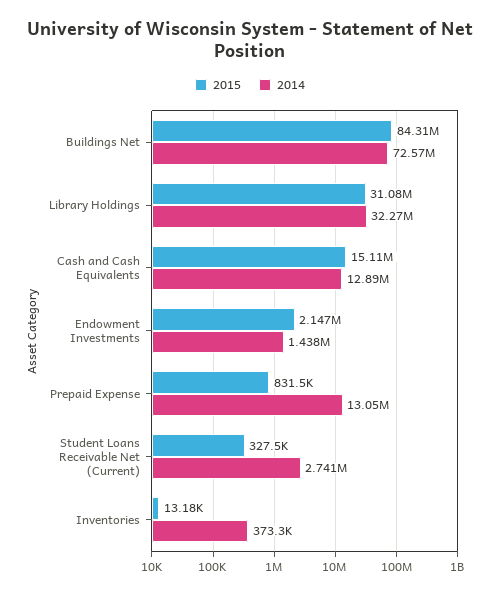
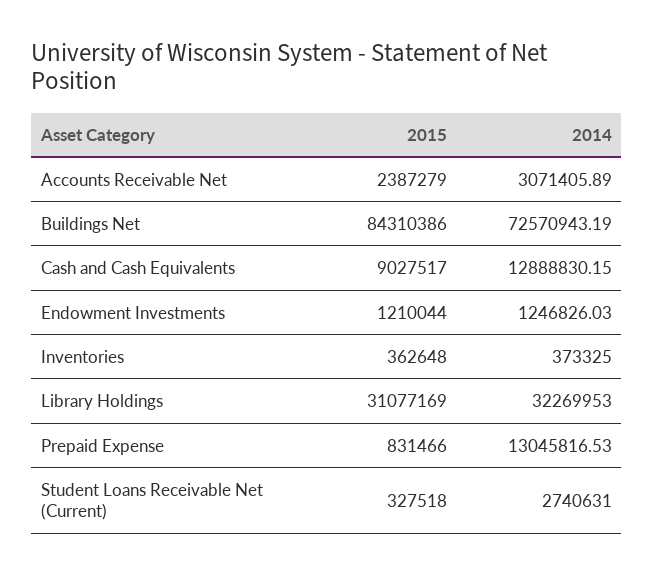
2015, Cash and Cash Equivalents: 15110000 -> 9027517
2015, Endowment Investments: 2147000 -> 1210044
2014, Endowment Investments: 1438000 -> 1246826.03
2015, Inventories: 13180 -> 362648
2015, Accounts Receivable Net: none -> 2387279
2014, Accounts Receivable Net: none -> 3071405.89

